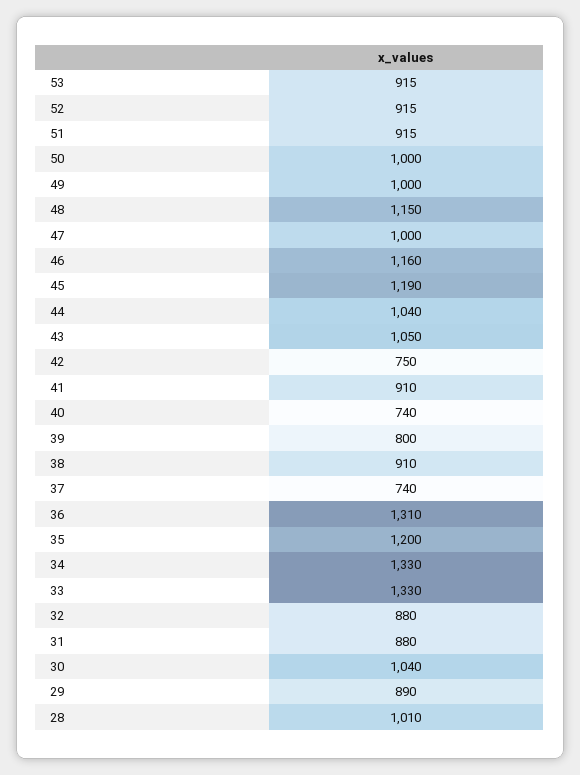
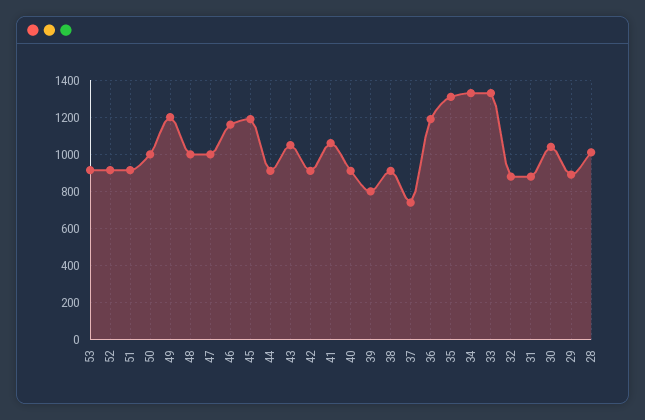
49: 1000 -> 1200
48: 1150 -> 1000
44: 1040 -> 900
42: 750 -> 900
41: 910 -> 1050
40: 740 -> 900
36: 1310 -> 1200
35: 1200 -> 1300

